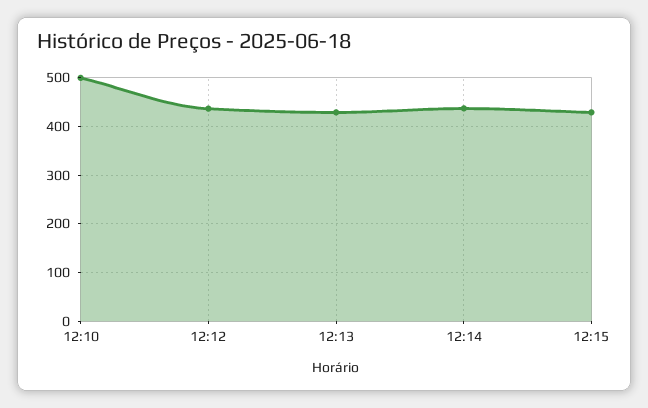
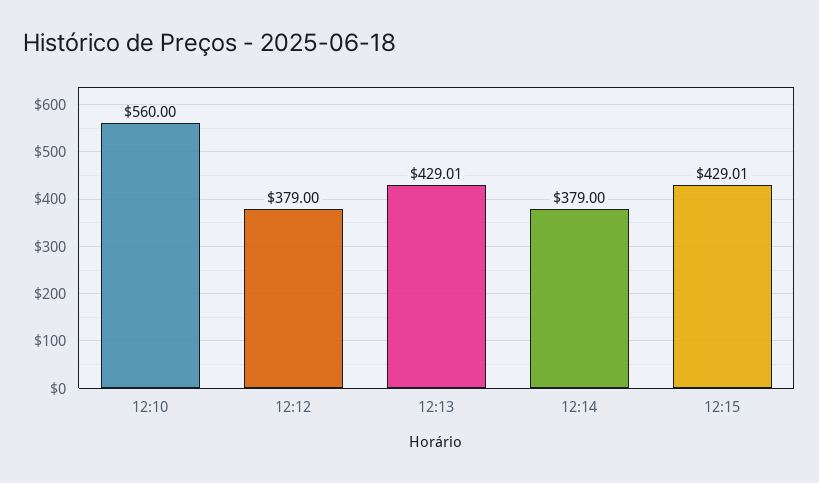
12:10: 500 -> 560
12:12: 440 -> 379
12:14: 440 -> 379

